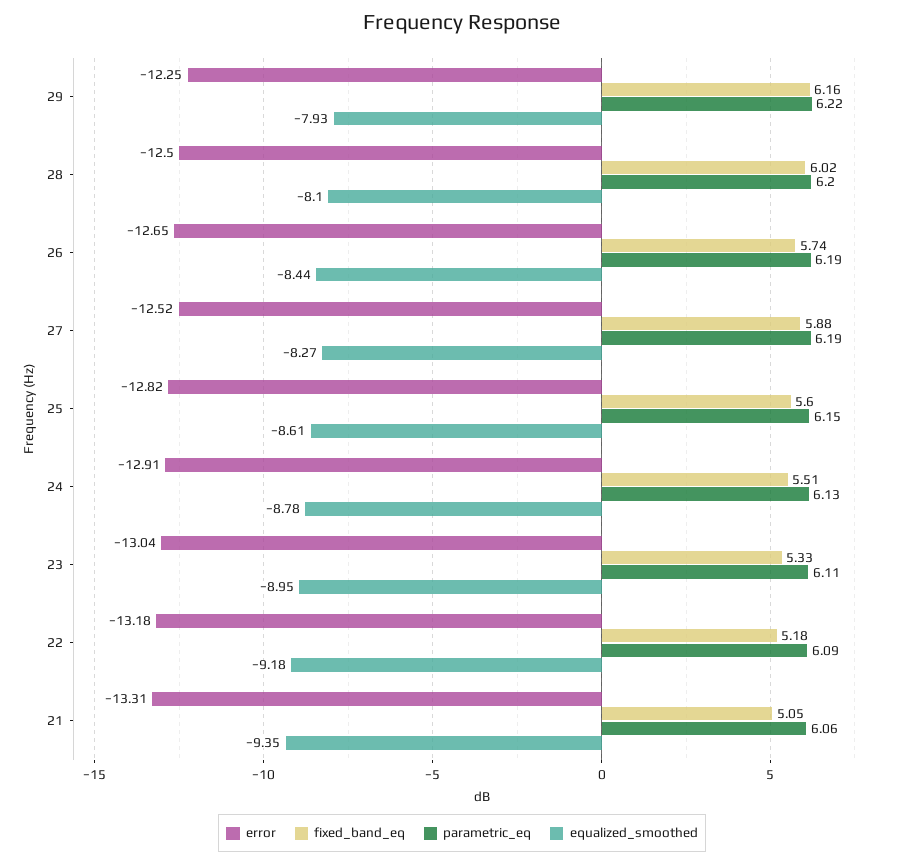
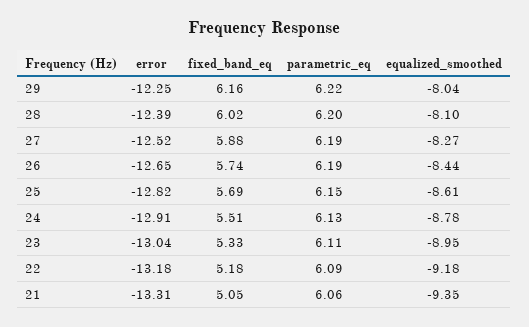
equalized_smoothed, 29: -7.93 -> -8.04
error, 28: -12.5 -> -12.39
fixed_band_eq, 25: 5.6 -> 5.69

